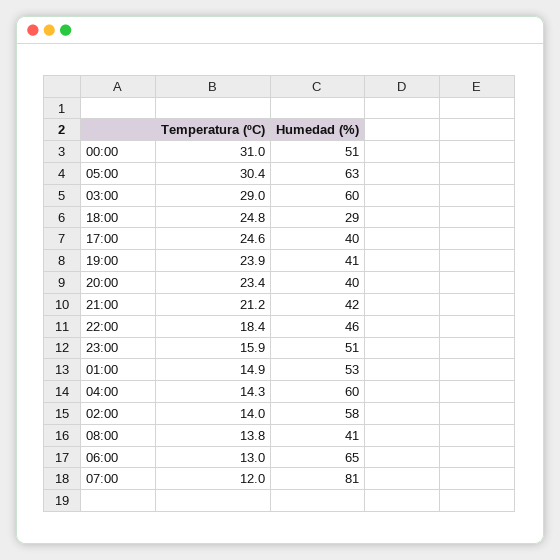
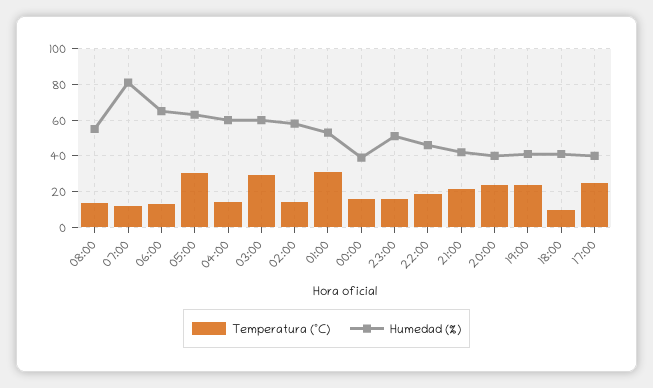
Temperatura (ºC), 00:00: 31 -> 15
Humedad (%), 00:00: 51 -> 40
Temperatura (ºC), 18:00: 24.8 -> 10
Humedad (%), 18:00: 29 -> 40
Temperatura (ºC), 01:00: 14.9 -> 30
Humedad (%), 08:00: 41 -> 55

